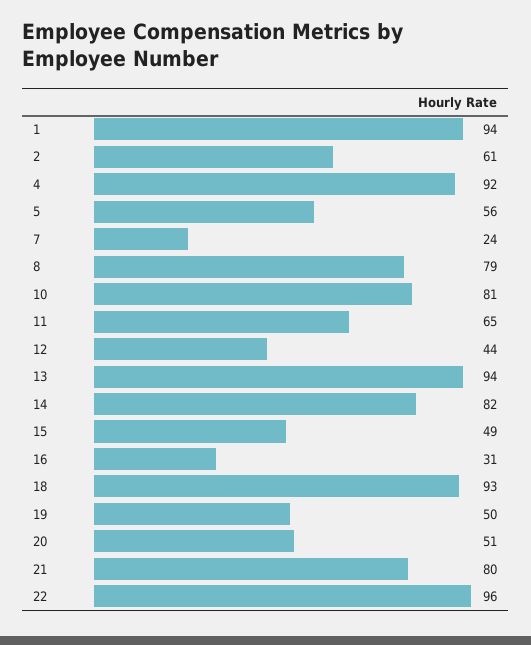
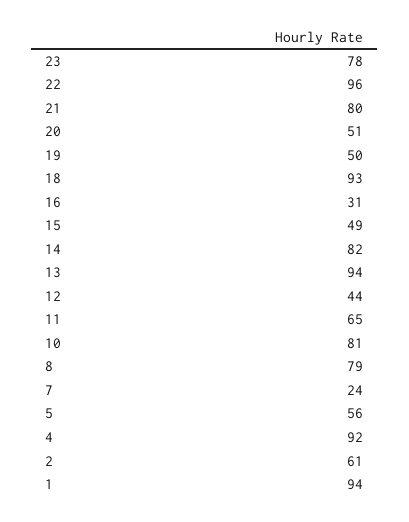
23: none -> 78

